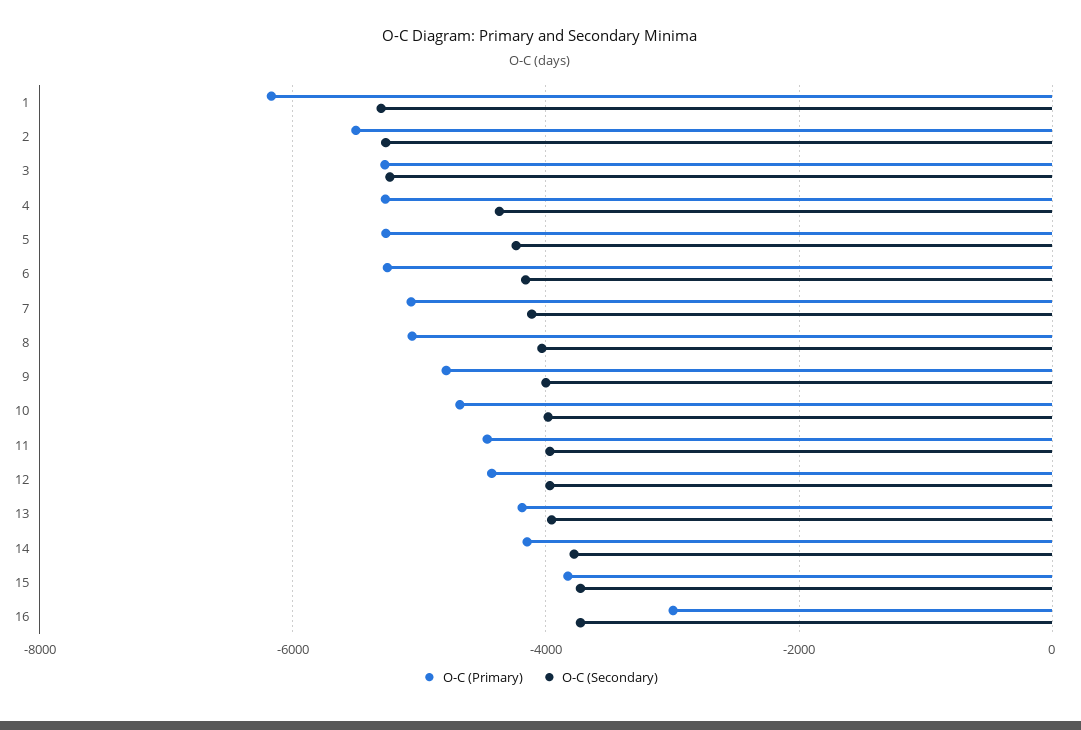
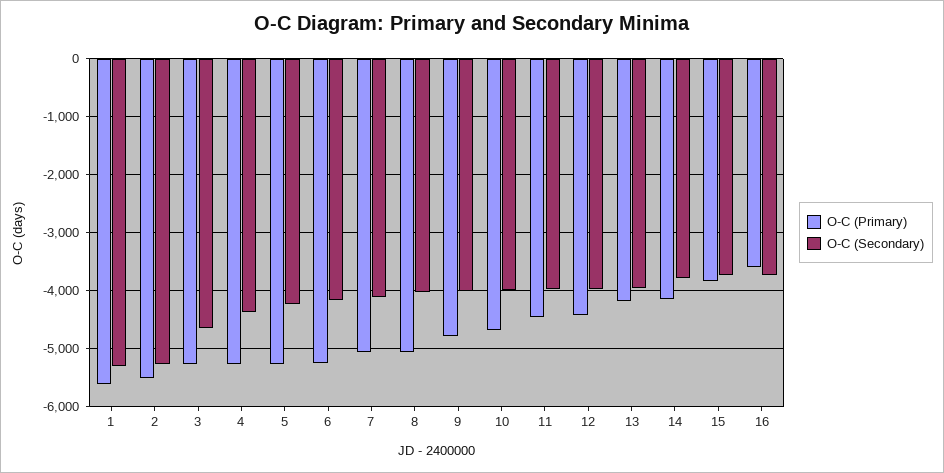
O-C (Primary), 1: -6200 -> -5600
O-C (Secondary), 3: -5200 -> -4600
O-C (Primary), 16: -3000 -> -3600

